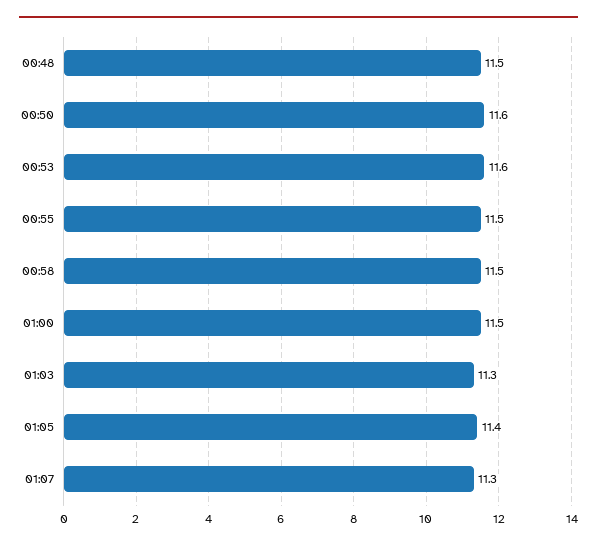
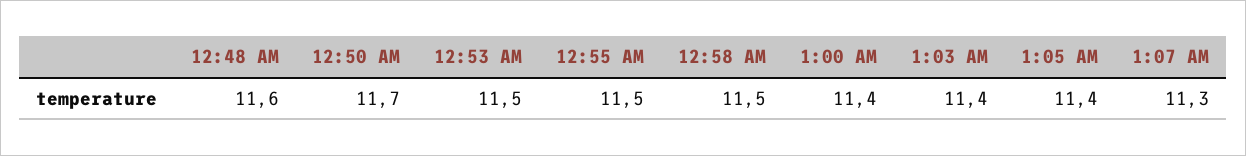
00:48: 11.5 -> 11.6
00:50: 11.6 -> 11.7
00:53: 11.6 -> 11.5
01:00: 11.5 -> 11.4
01:03: 11.3 -> 11.4

